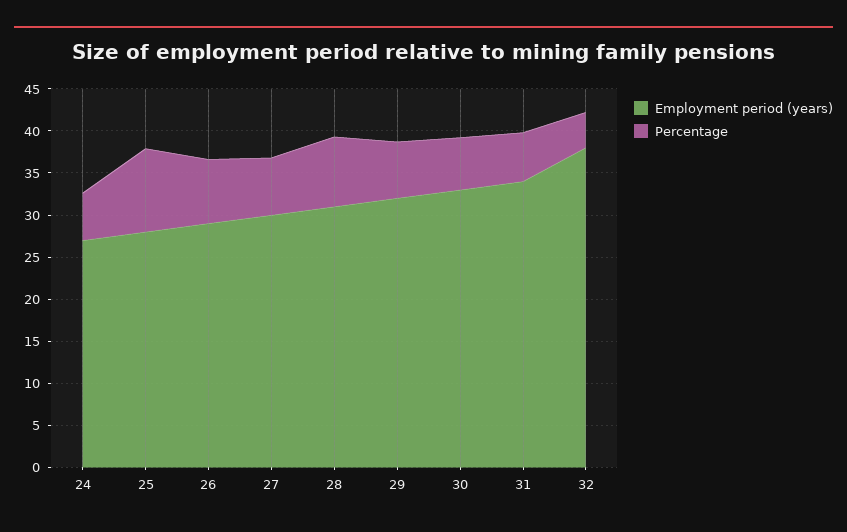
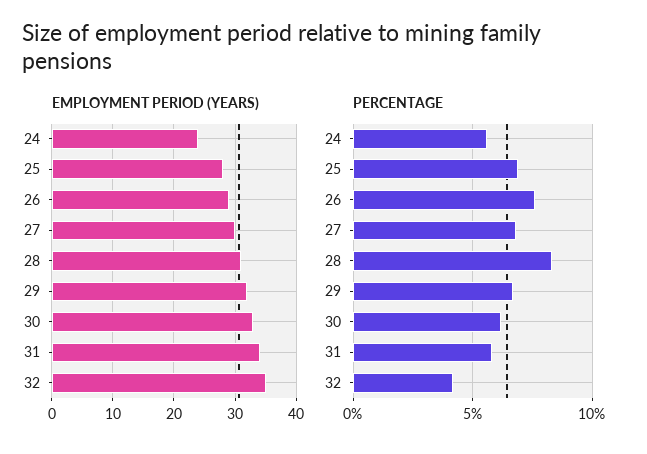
Employment period (years), 24: 27 -> 24
Percentage, 25: 10 -> 7
Employment period (years), 32: 38 -> 35

